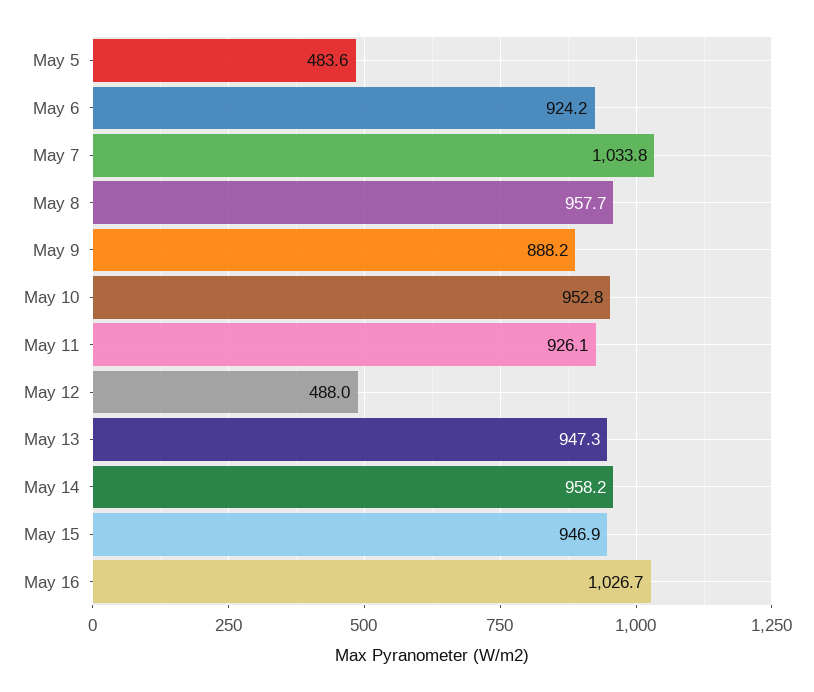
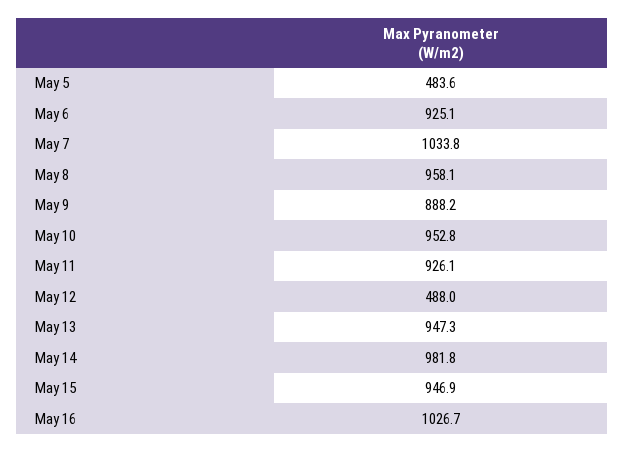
May 6: 924.2 -> 925.1
May 8: 957.7 -> 958.1
May 14: 958.2 -> 981.8

